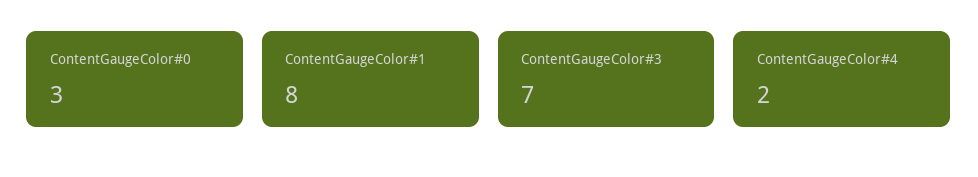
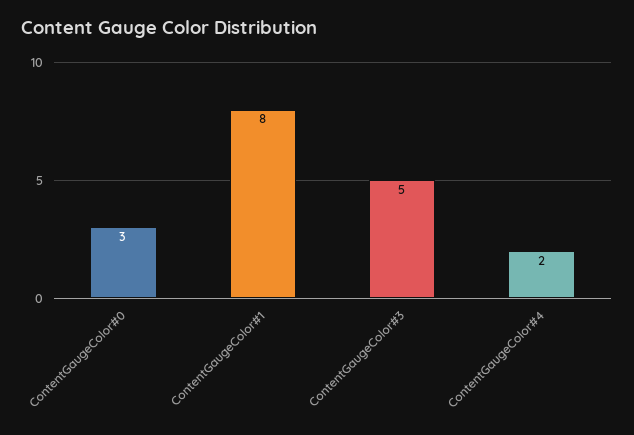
ContentGaugeColor#3: 7 -> 5

